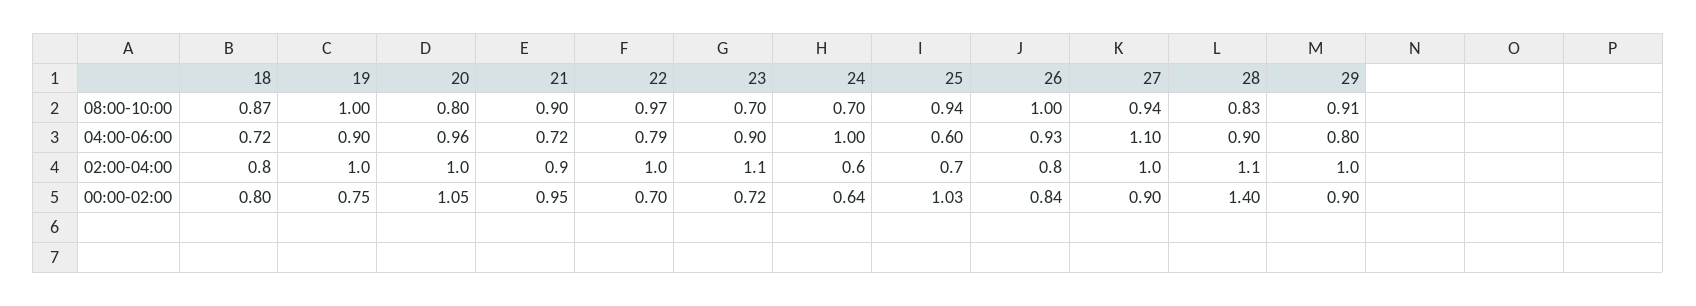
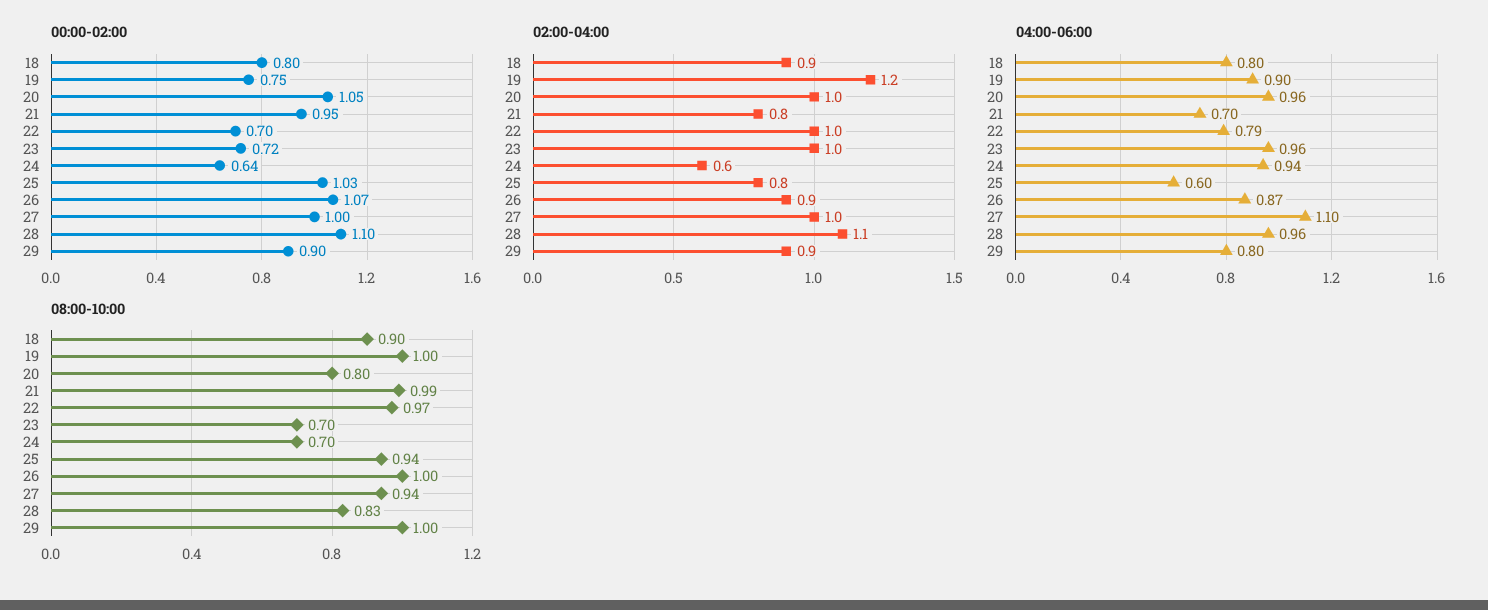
08:00-10:00, 18: 0.87 -> 0.9
08:00-10:00, 21: 0.9 -> 0.99
08:00-10:00, 29: 0.91 -> 1
04:00-06:00, 18: 0.72 -> 0.8
04:00-06:00, 21: 0.72 -> 0.7
04:00-06:00, 23: 0.9 -> 0.96
04:00-06:00, 24: 1 -> 0.94
04:00-06:00, 26: 0.93 -> 0.87
04:00-06:00, 28: 0.9 -> 0.96
02:00-04:00, 18: 0.8 -> 0.9
02:00-04:00, 19: 1 -> 1.2
02:00-04:00, 21: 0.9 -> 0.8
02:00-04:00, 23: 1.1 -> 1
02:00-04:00, 25: 0.7 -> 0.8
02:00-04:00, 26: 0.8 -> 0.9
02:00-04:00, 29: 1 -> 0.9
00:00-02:00, 26: 0.84 -> 1.07
00:00-02:00, 27: 0.9 -> 1
00:00-02:00, 28: 1.4 -> 1.1

